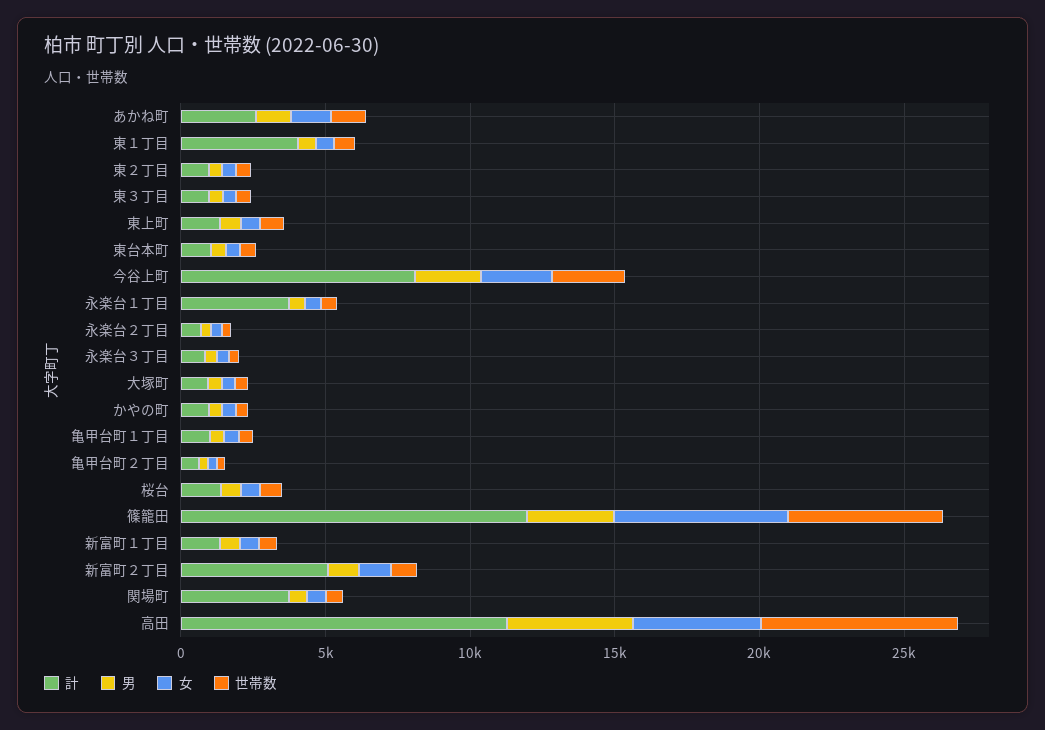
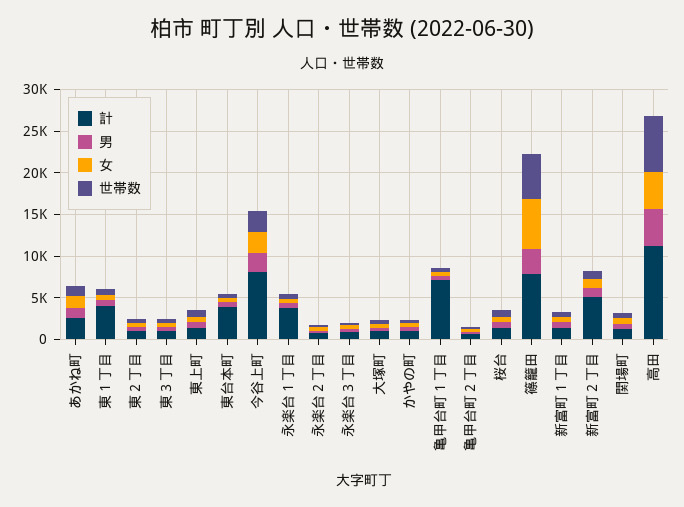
計, 東台本町: 1000 -> 4000
計, 亀甲台町１丁目: 1000 -> 7000
計, 篠籠田: 12000 -> 8000
計, 関場町: 4000 -> 1000

